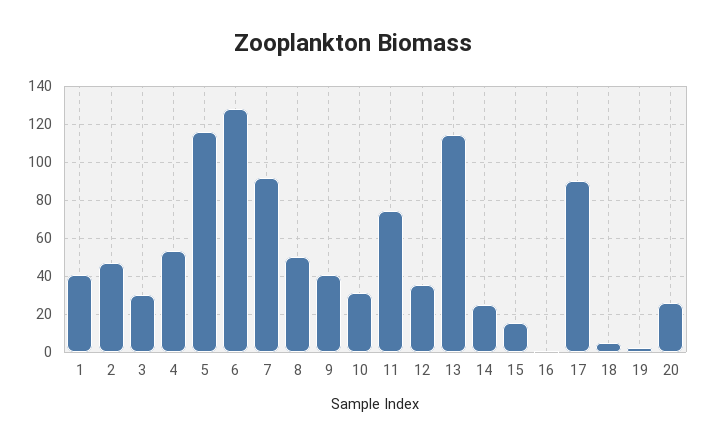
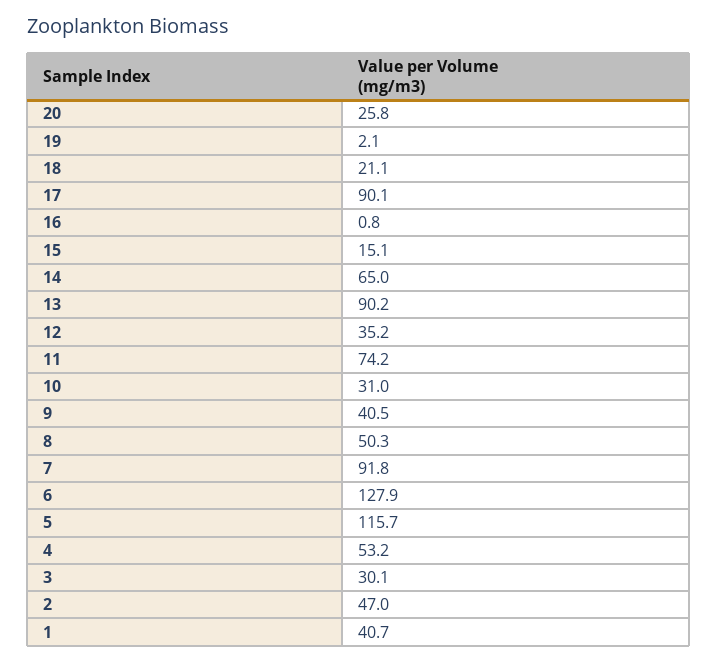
13: 115 -> 90.2
14: 25 -> 65
18: 5 -> 21.1

